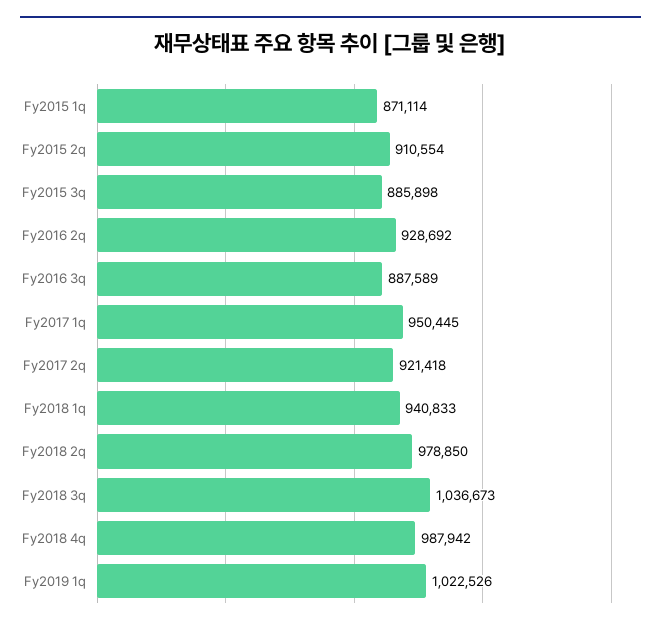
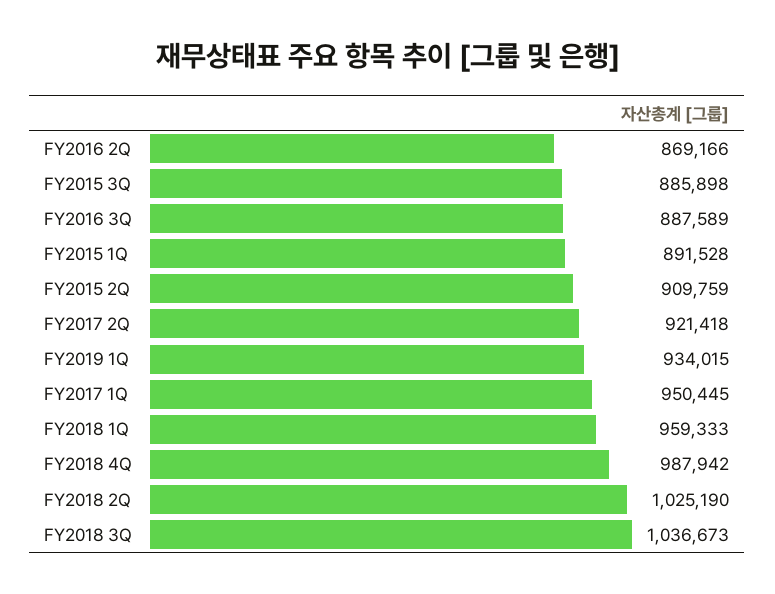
Fy2015 1q: 871114 -> 891528
Fy2015 2q: 910554 -> 909759
Fy2016 2q: 928692 -> 869166
Fy2018 1q: 940833 -> 959333
Fy2018 2q: 978850 -> 1025190
Fy2019 1q: 1022526 -> 934015

